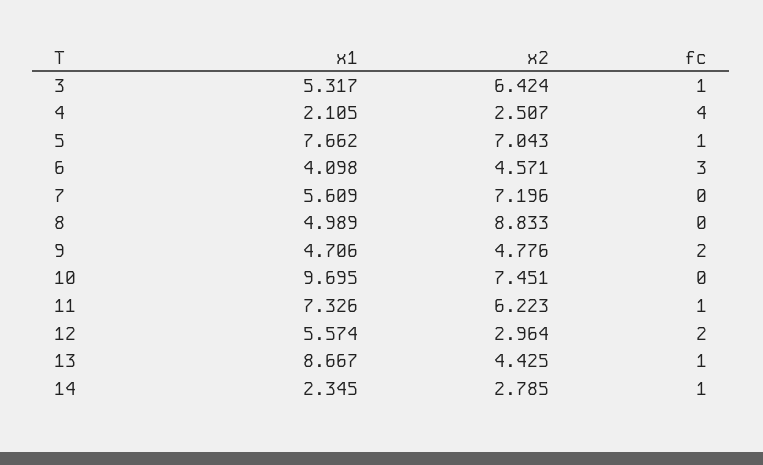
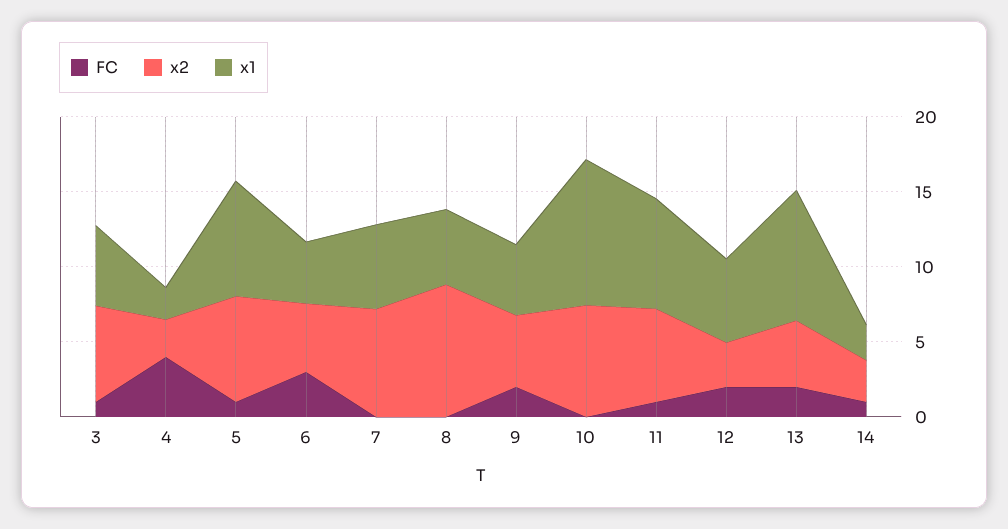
fc, 13: 1 -> 2

